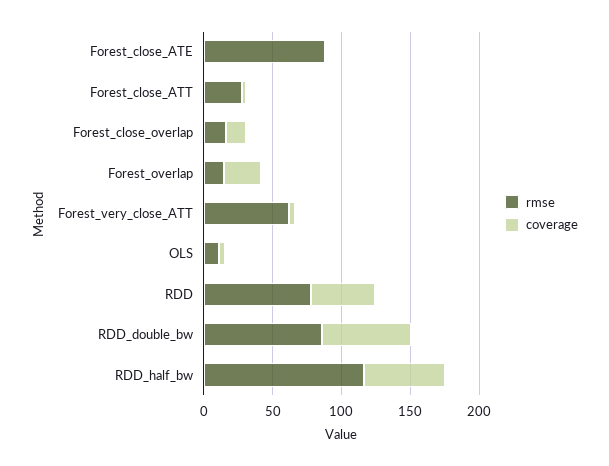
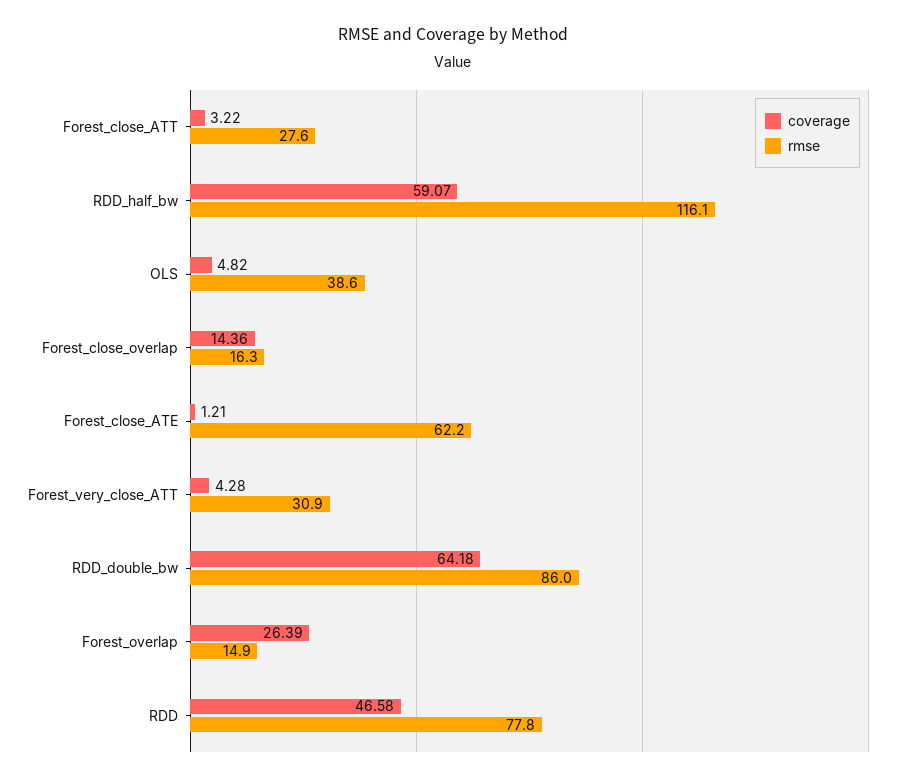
rmse, Forest_close_ATE: 90 -> 62.2
rmse, Forest_very_close_ATT: 60 -> 30.9
rmse, OLS: 10 -> 38.6

